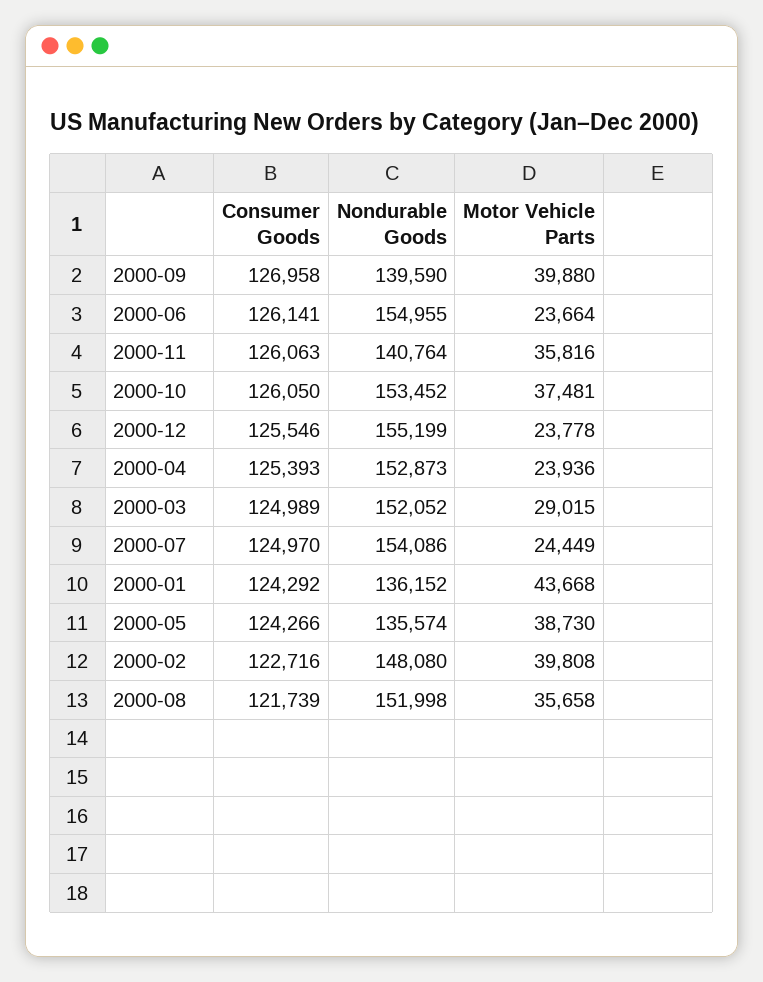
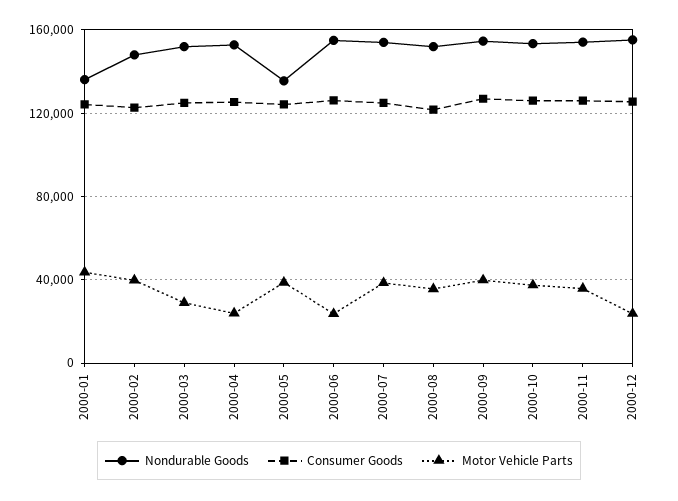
Nondurable Goods, 2000-09: 139590 -> 155000
Nondurable Goods, 2000-11: 140764 -> 155000
Motor Vehicle Parts, 2000-07: 24449 -> 40000

